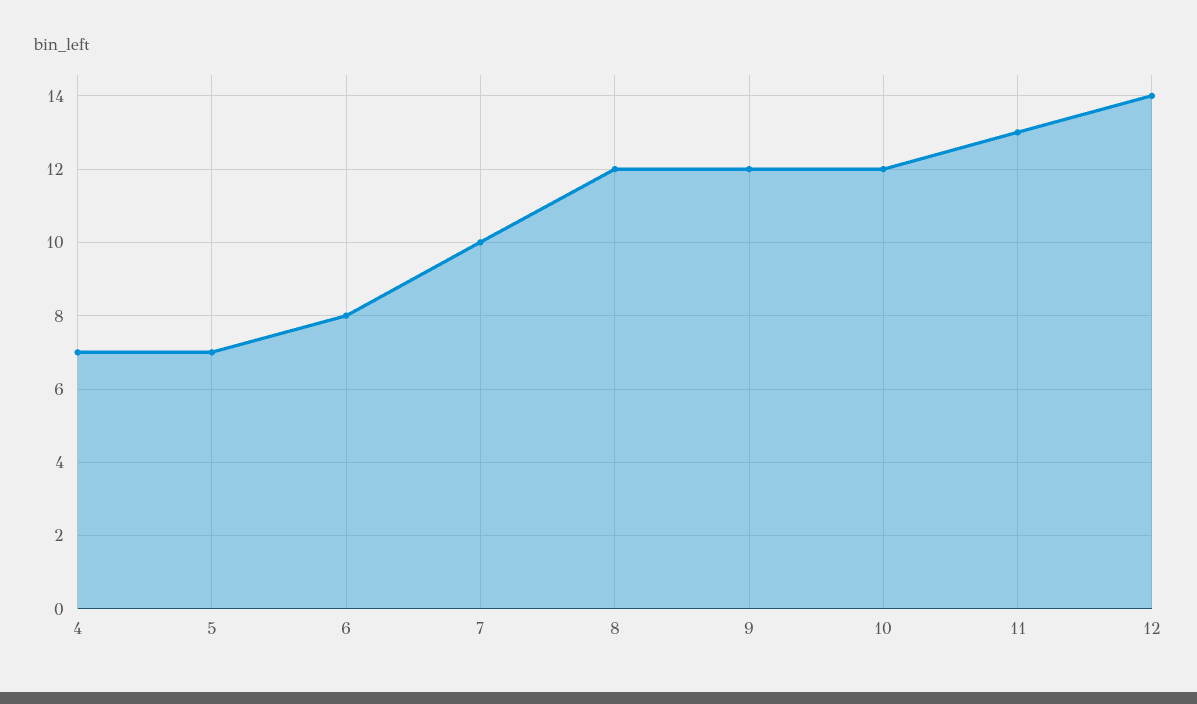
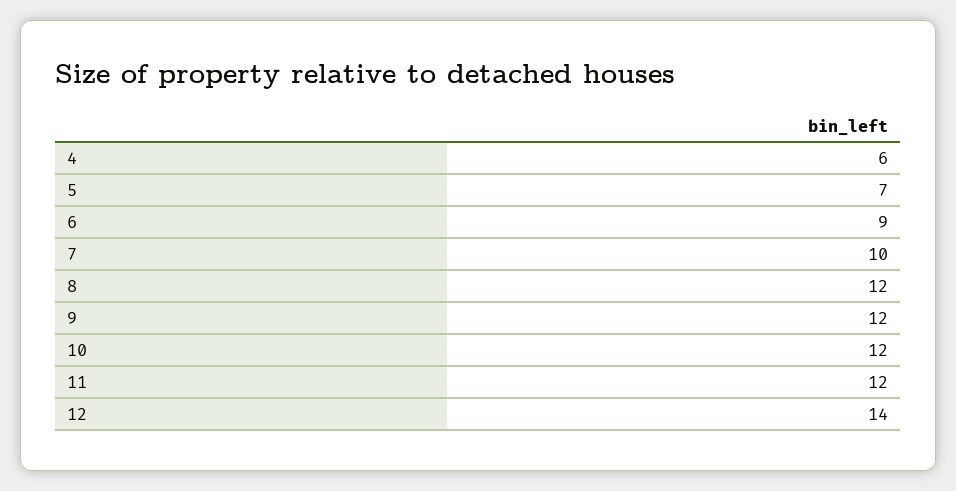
4: 7 -> 6
6: 8 -> 9
11: 13 -> 12

